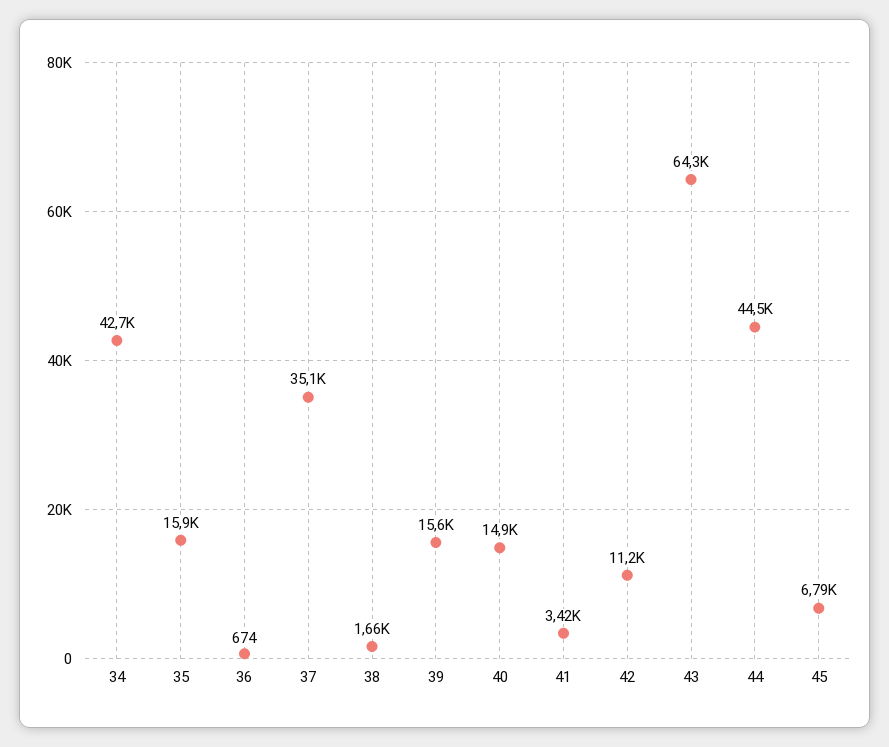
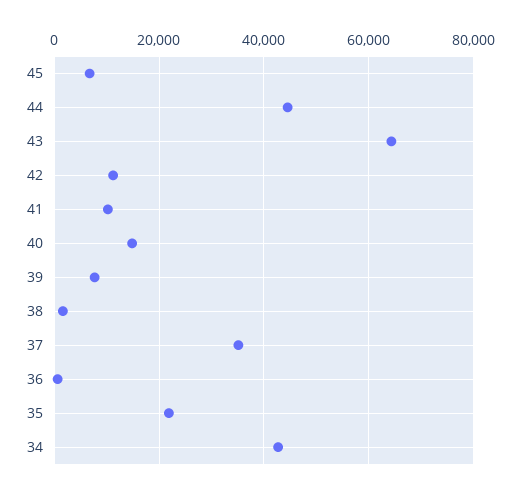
35: 15900 -> 22000
39: 15600 -> 8000
41: 3420 -> 10000

